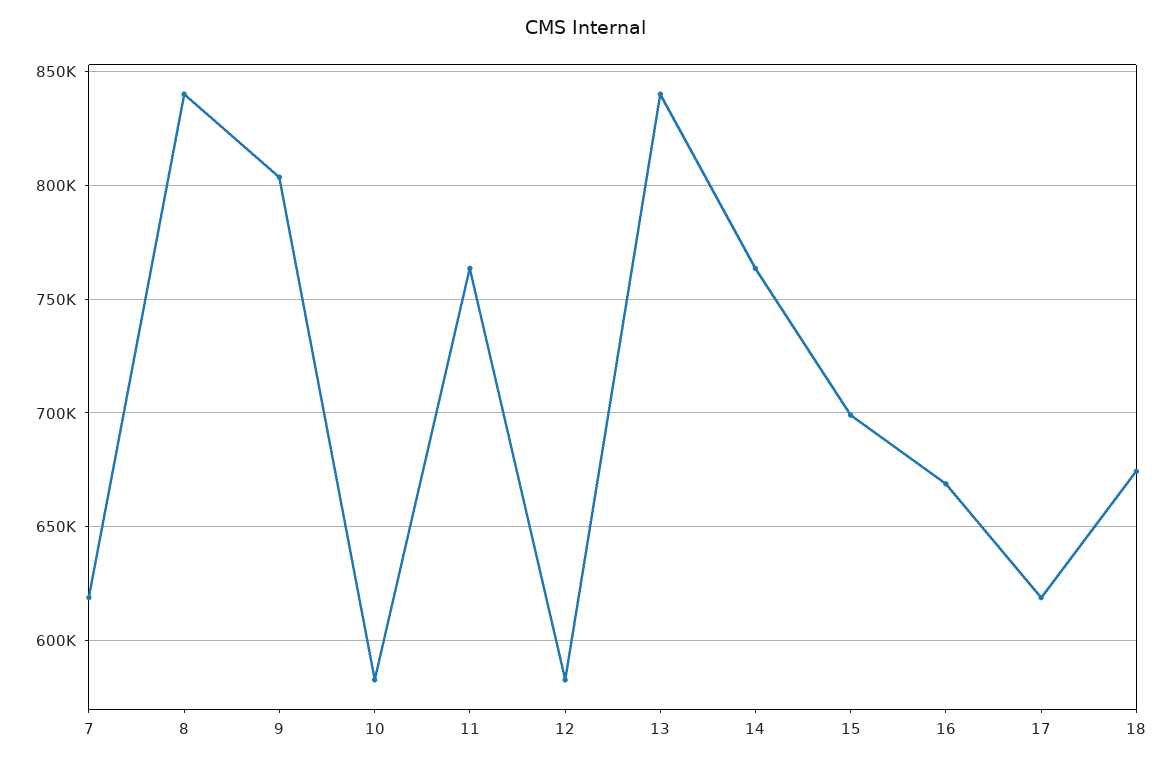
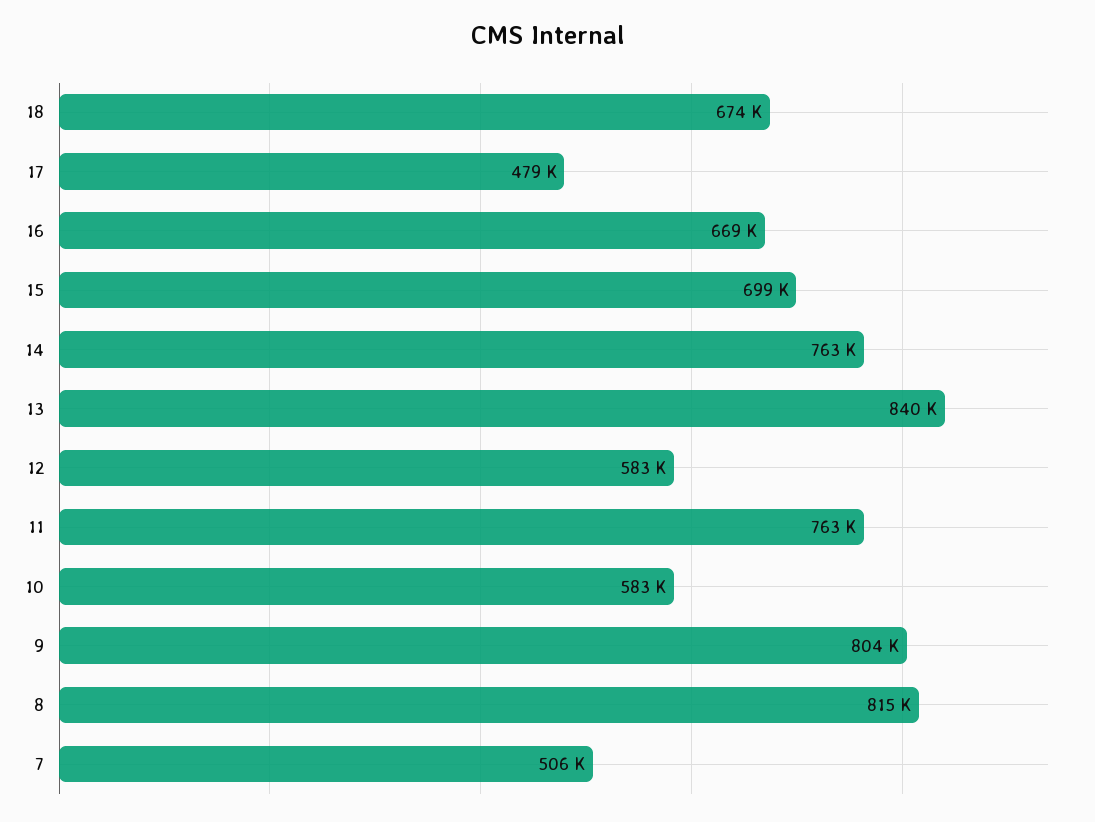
7: 620000 -> 506000
8: 840000 -> 815000
17: 620000 -> 479000

